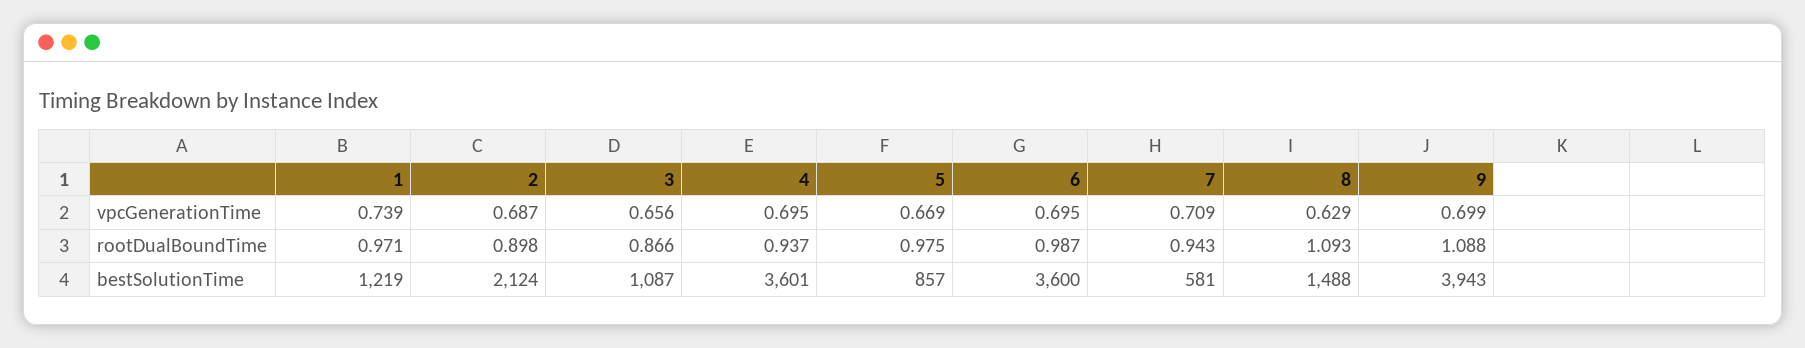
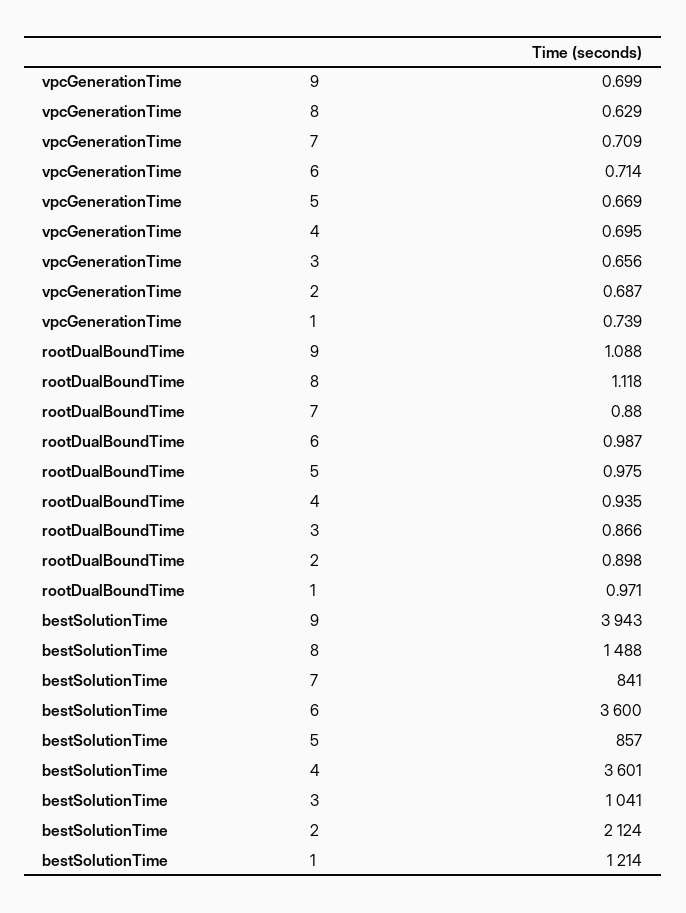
6, vpcGenerationTime: 0.695 -> 0.714
4, rootDualBoundTime: 0.937 -> 0.935
7, rootDualBoundTime: 0.943 -> 0.88
8, rootDualBoundTime: 1.093 -> 1.118
1, bestSolutionTime: 1219 -> 1214
3, bestSolutionTime: 1087 -> 1041
7, bestSolutionTime: 581 -> 841

